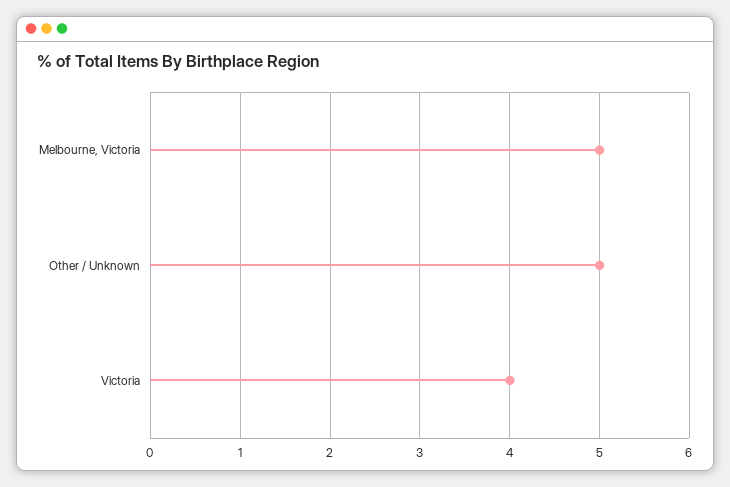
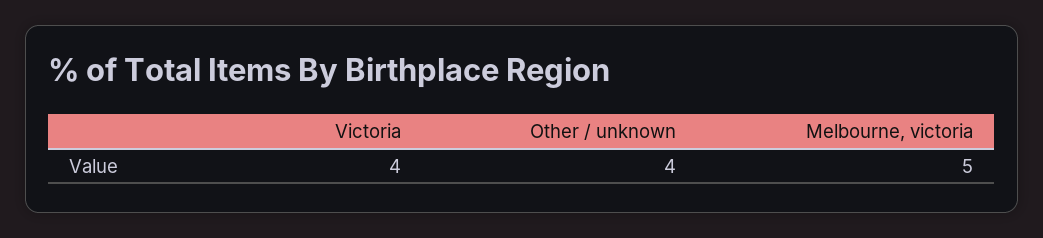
Other / Unknown: 5 -> 4

